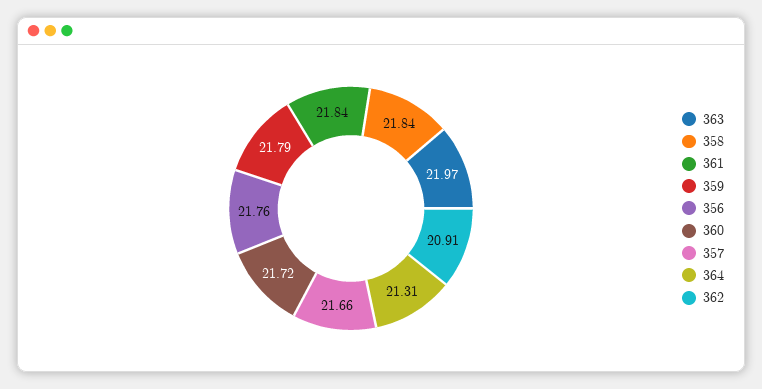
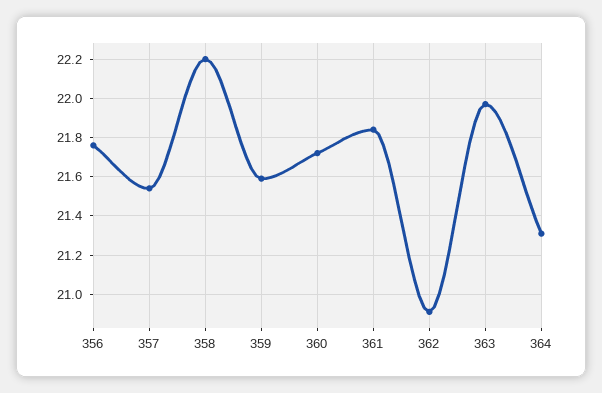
358: 21.84 -> 22.2
359: 21.79 -> 21.6
357: 21.66 -> 21.55

